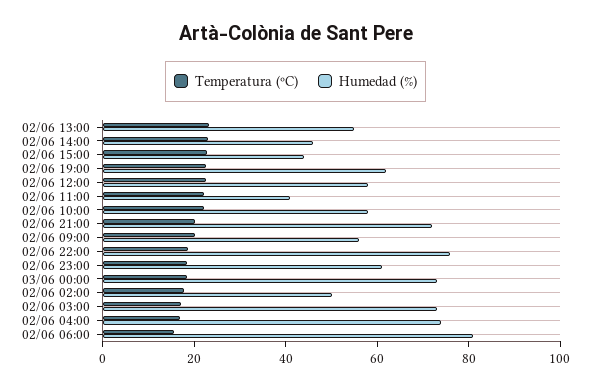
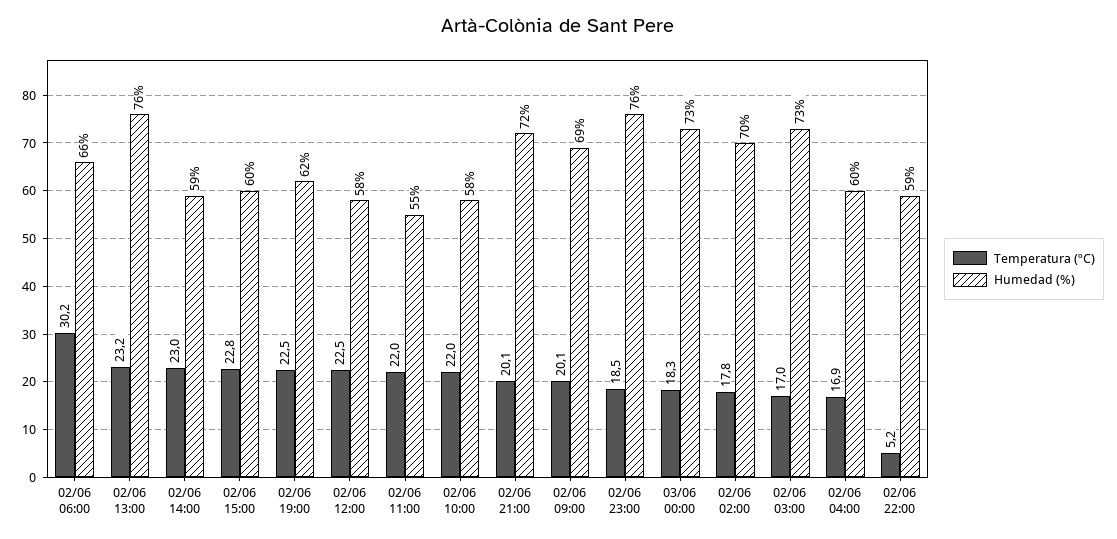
Humedad (%), 02/06 13:00: 55 -> 76
Humedad (%), 02/06 14:00: 45 -> 59
Humedad (%), 02/06 15:00: 45 -> 60
Humedad (%), 02/06 11:00: 40 -> 55
Humedad (%), 02/06 09:00: 55 -> 69
Temperatura (ºC), 02/06 22:00: 20 -> 5.2
Humedad (%), 02/06 22:00: 75 -> 59
Humedad (%), 02/06 23:00: 60 -> 76
Humedad (%), 02/06 02:00: 50 -> 70
Humedad (%), 02/06 04:00: 75 -> 60
Temperatura (ºC), 02/06 06:00: 15 -> 30.2
Humedad (%), 02/06 06:00: 80 -> 66

